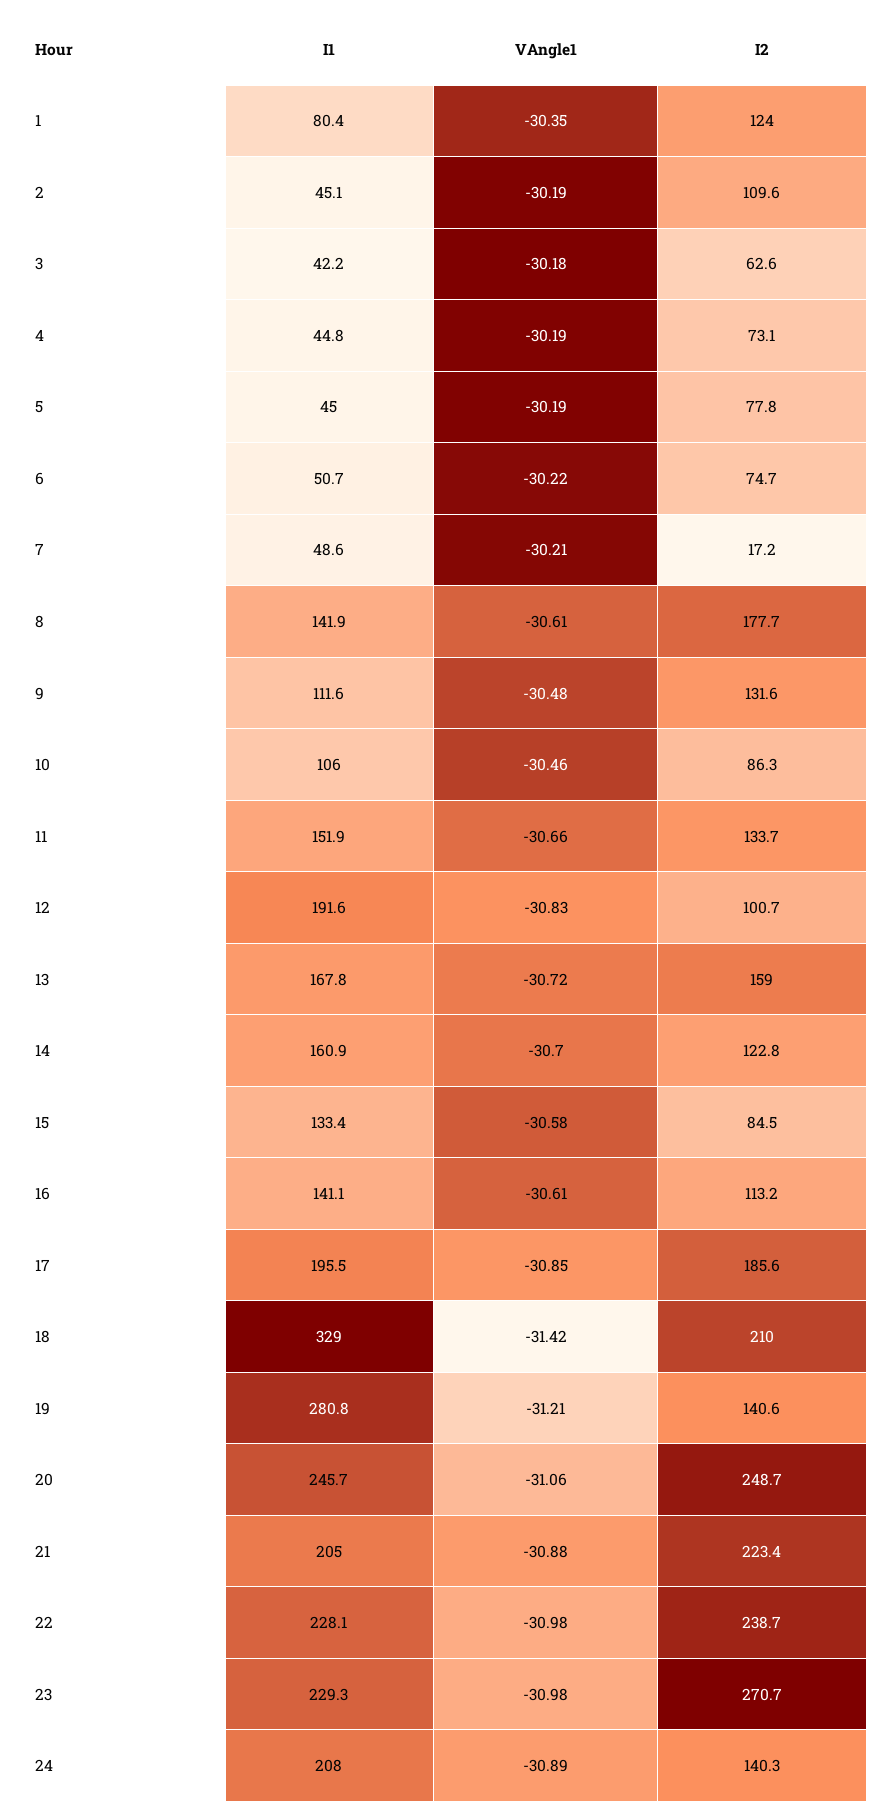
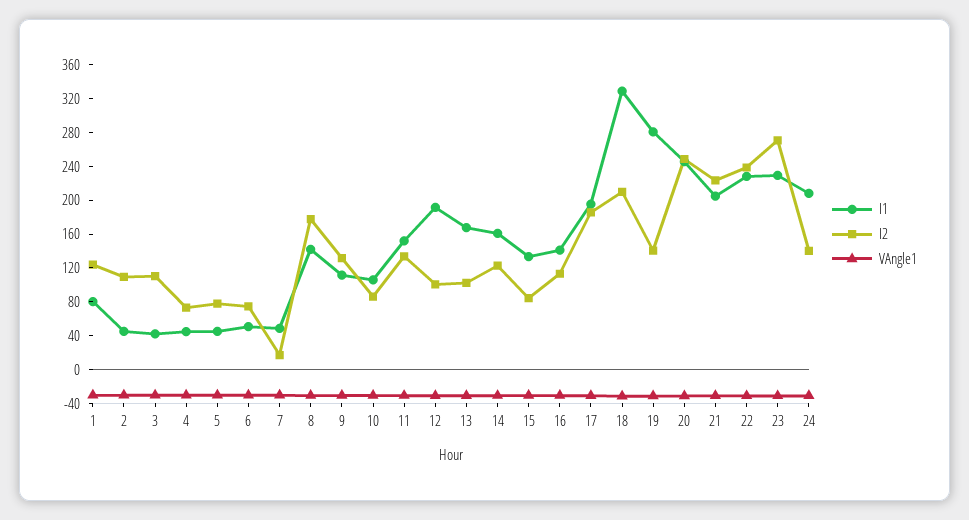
I2, 3: 62.6 -> 110
I2, 13: 159 -> 100

